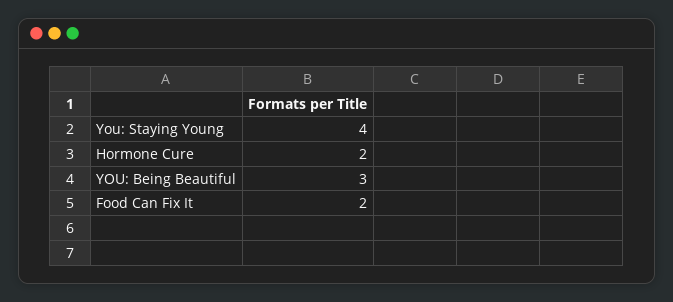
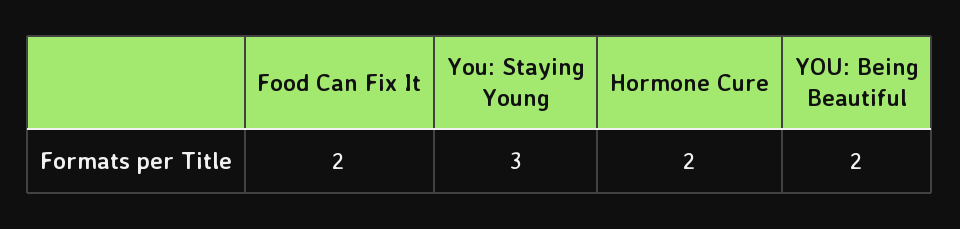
You: Staying Young: 4 -> 3
YOU: Being Beautiful: 3 -> 2

